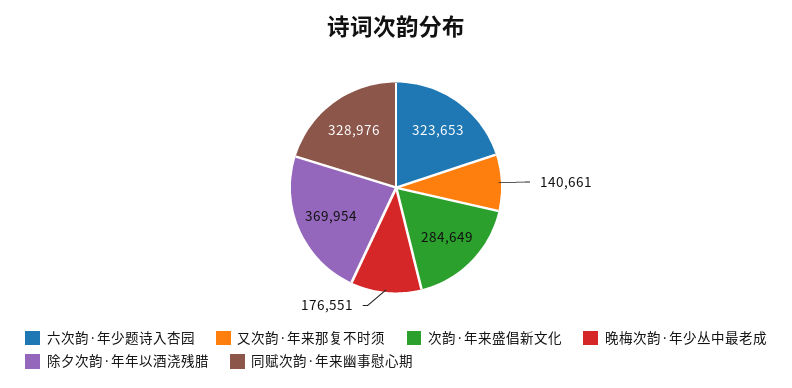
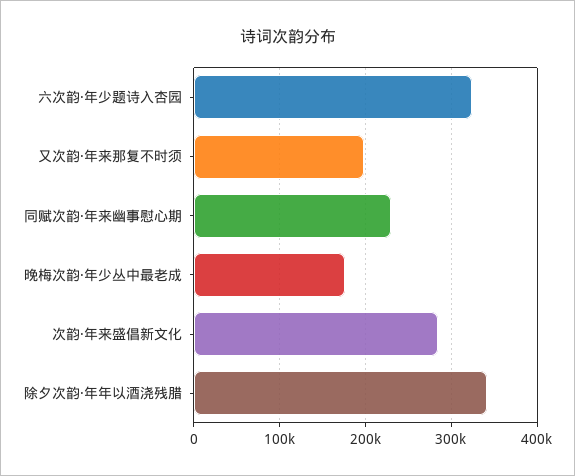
又次韵·年来那复不时须: 140661 -> 200000
除夕次韵·年年以酒浇残腊: 369954 -> 340000
同赋次韵·年来幽事慰心期: 328976 -> 230000

